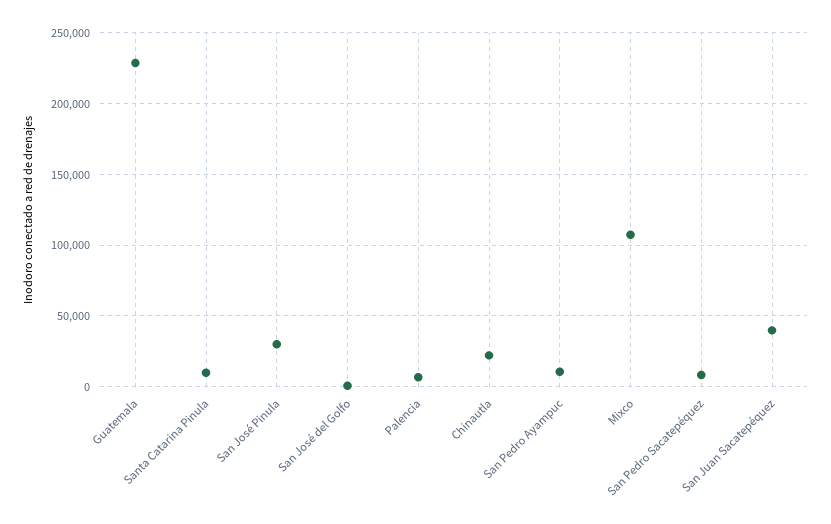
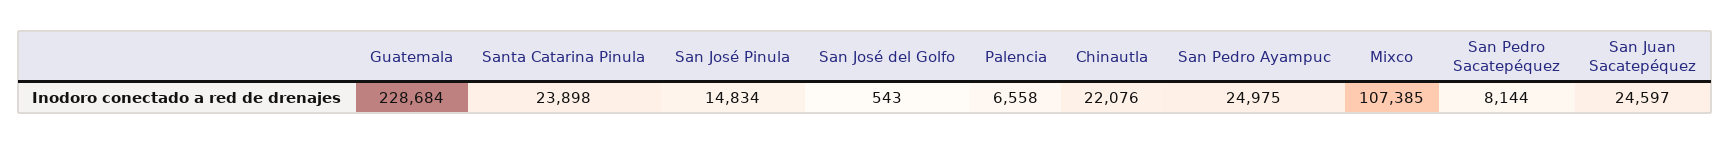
Santa Catarina Pinula: 10000 -> 23898
San José Pinula: 30000 -> 14834
San Pedro Ayampuc: 10000 -> 24975
San Juan Sacatepéquez: 40000 -> 24597

